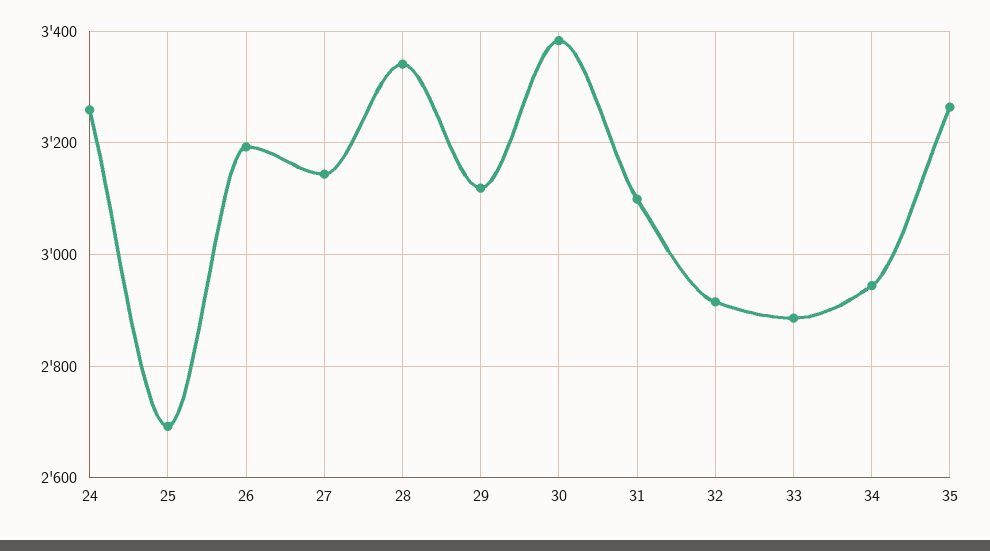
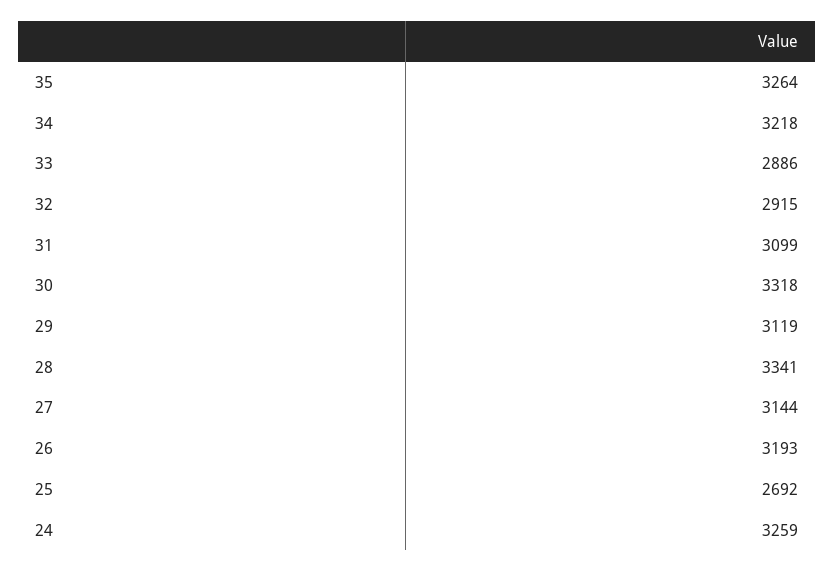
30: 3380 -> 3318
34: 2940 -> 3218

